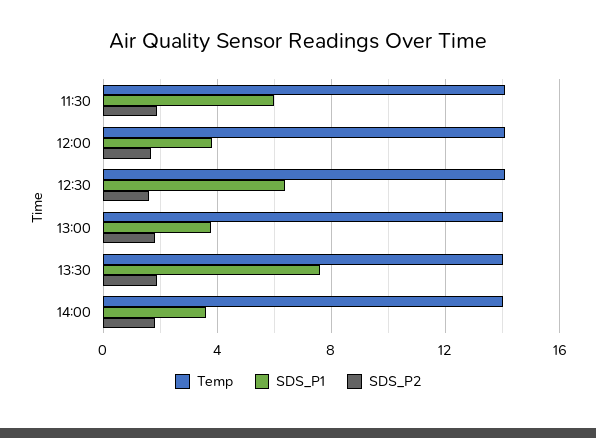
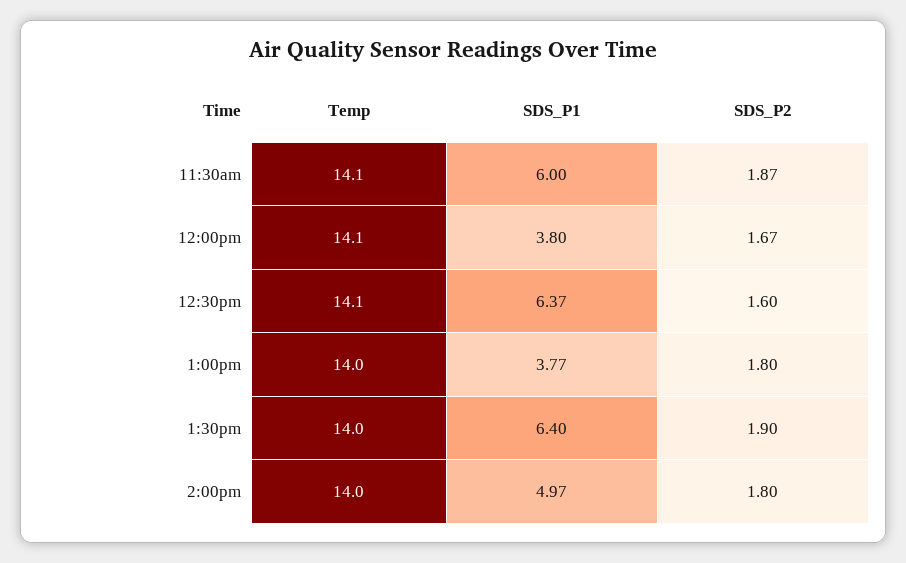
SDS_P1, 13:30: 7.5 -> 6.4
SDS_P1, 14:00: 3.5 -> 4.97

